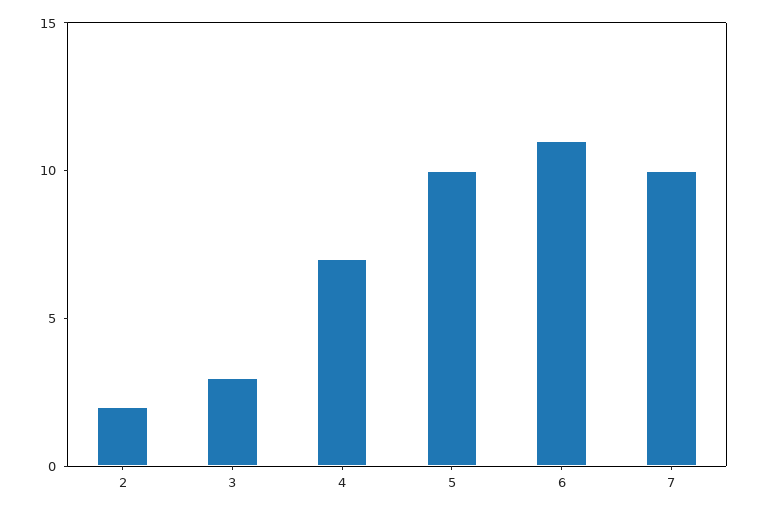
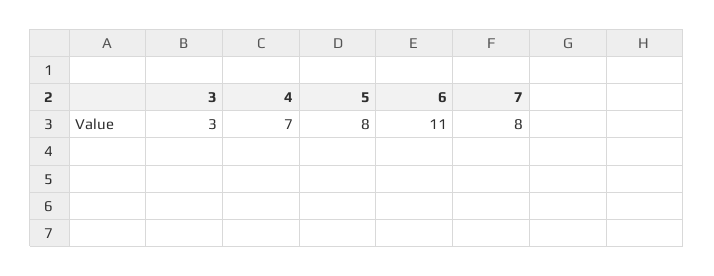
2: 2 -> none
5: 10 -> 8
7: 10 -> 8

